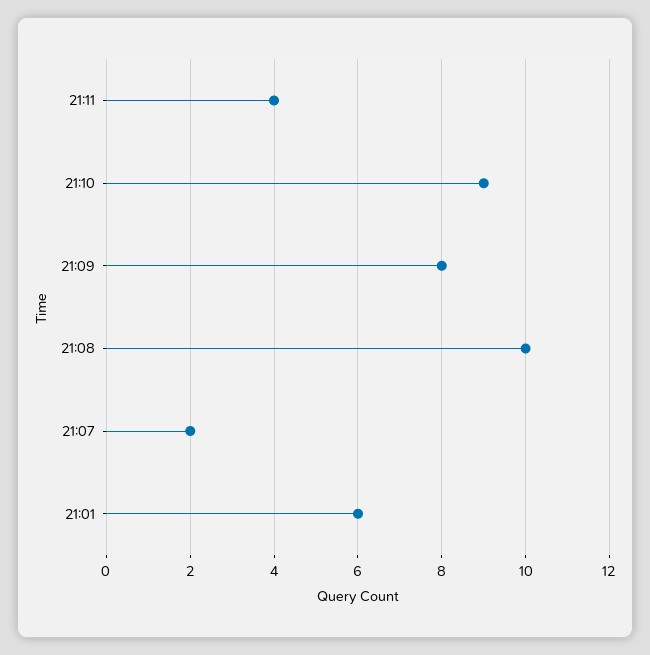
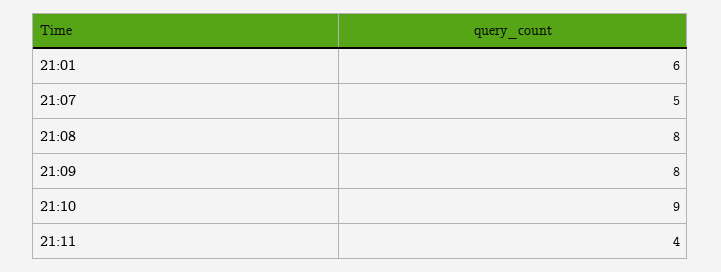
21:08: 10 -> 8
21:07: 2 -> 5

